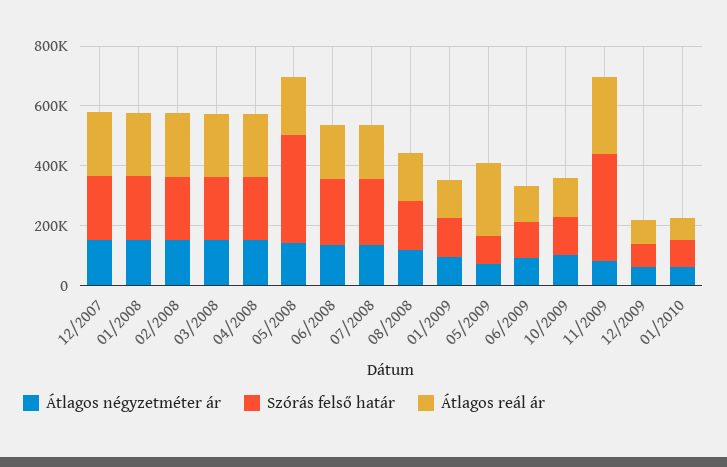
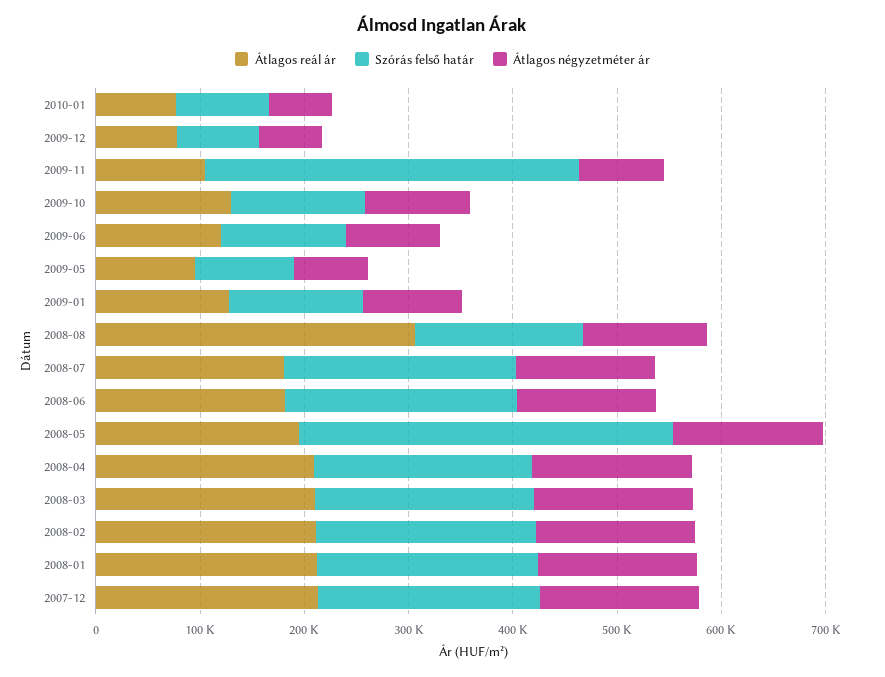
Átlagos reál ár, 08/2008: 150000 -> 300000
Átlagos reál ár, 05/2009: 250000 -> 100000
Átlagos reál ár, 11/2009: 250000 -> 100000

